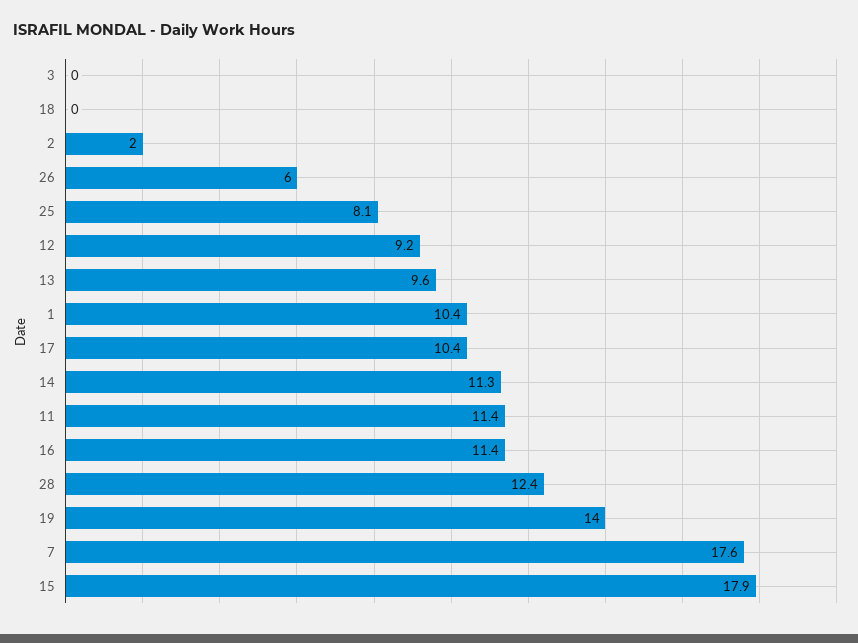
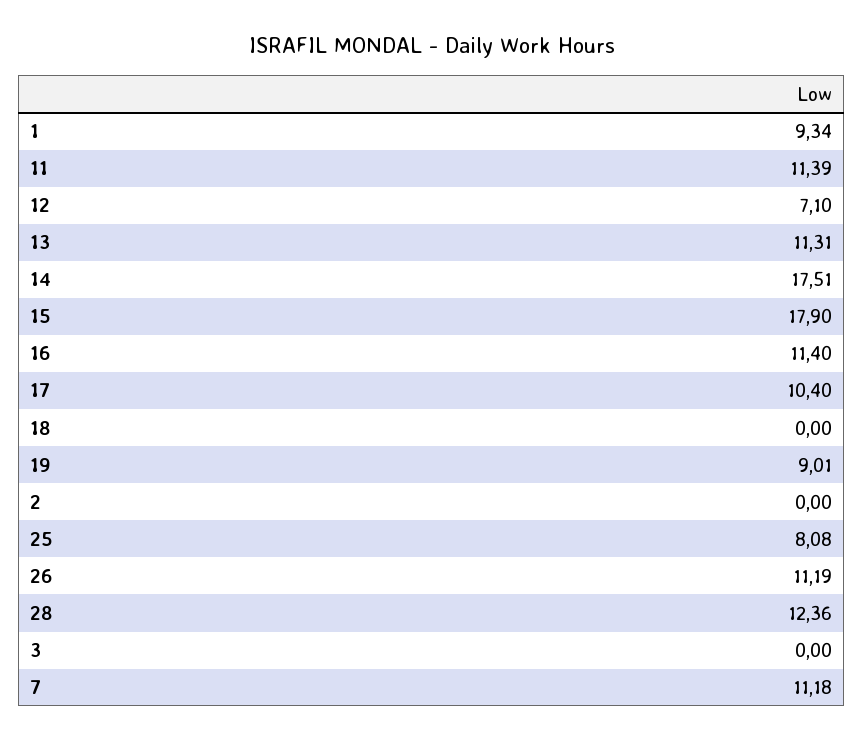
2: 2 -> 0
26: 6 -> 11.19
12: 9.2 -> 7.1
13: 9.6 -> 11.31
1: 10.4 -> 9.34
14: 11.3 -> 17.51
19: 14 -> 9.01
7: 17.6 -> 11.18

